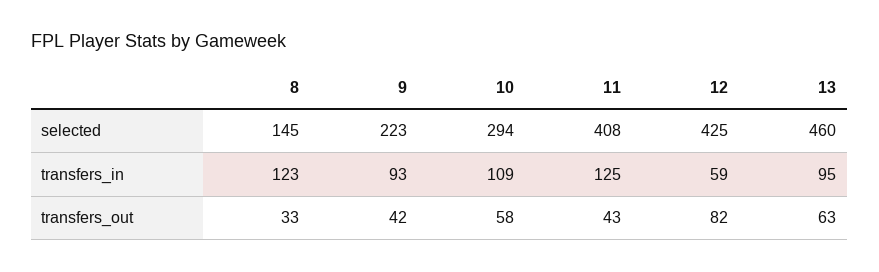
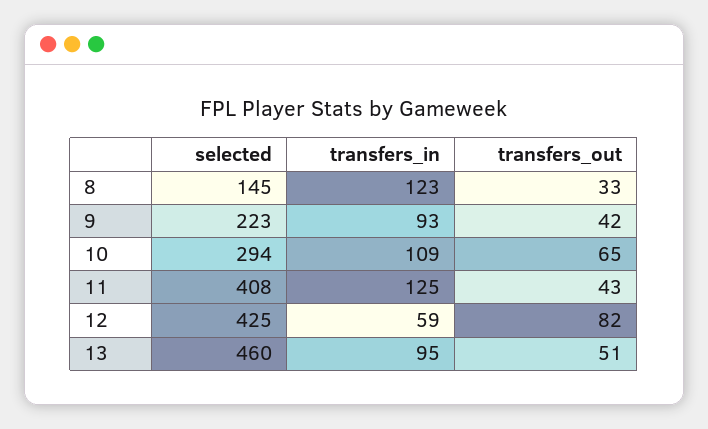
10, transfers_out: 58 -> 65
13, transfers_out: 63 -> 51

